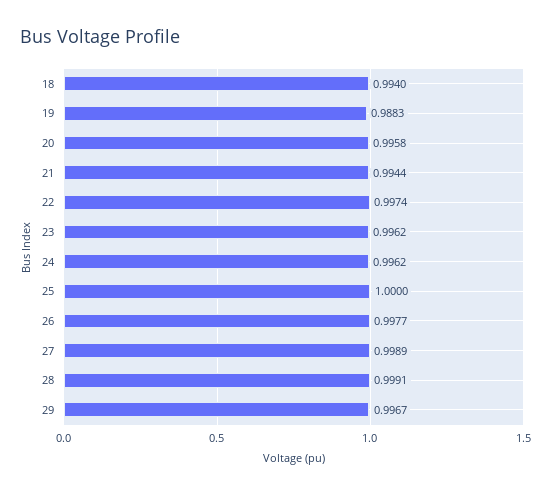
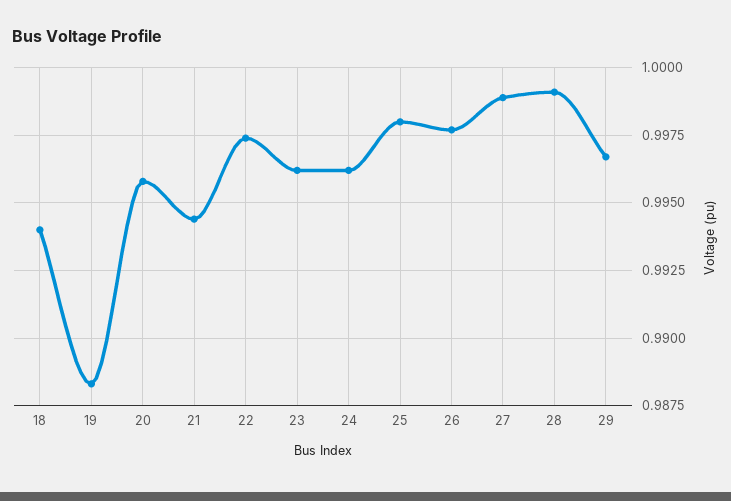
25: 1 -> 0.998

